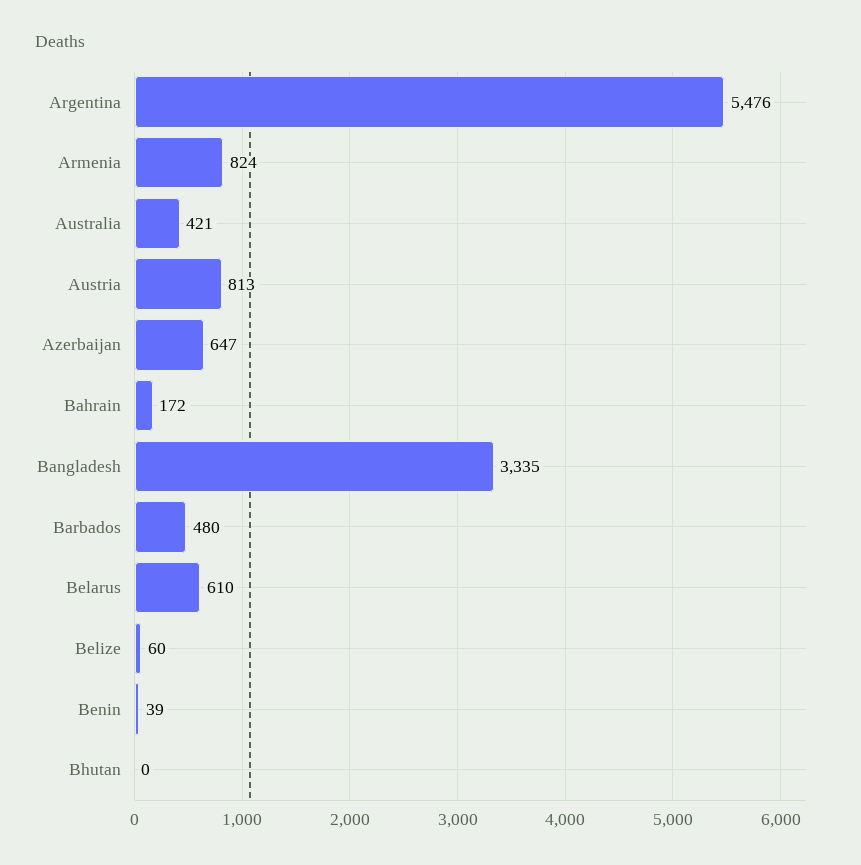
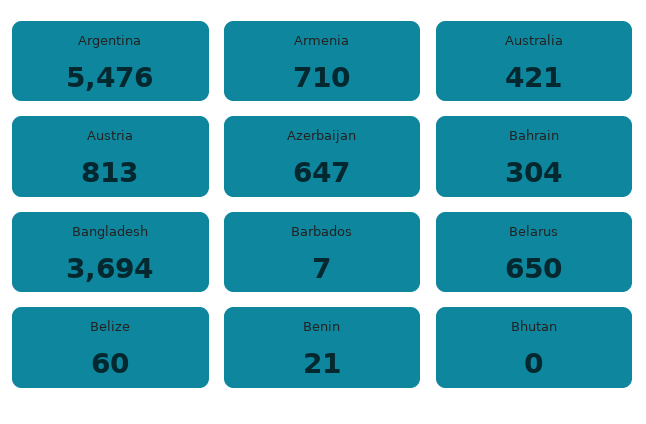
Armenia: 824 -> 710
Bahrain: 172 -> 304
Bangladesh: 3335 -> 3694
Barbados: 480 -> 7
Belarus: 610 -> 650
Benin: 39 -> 21

